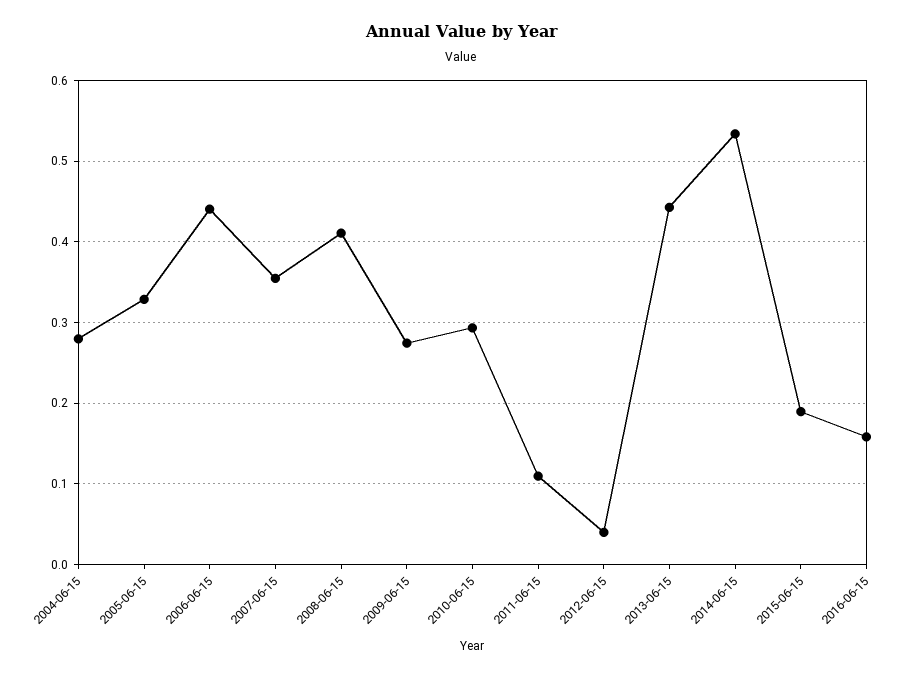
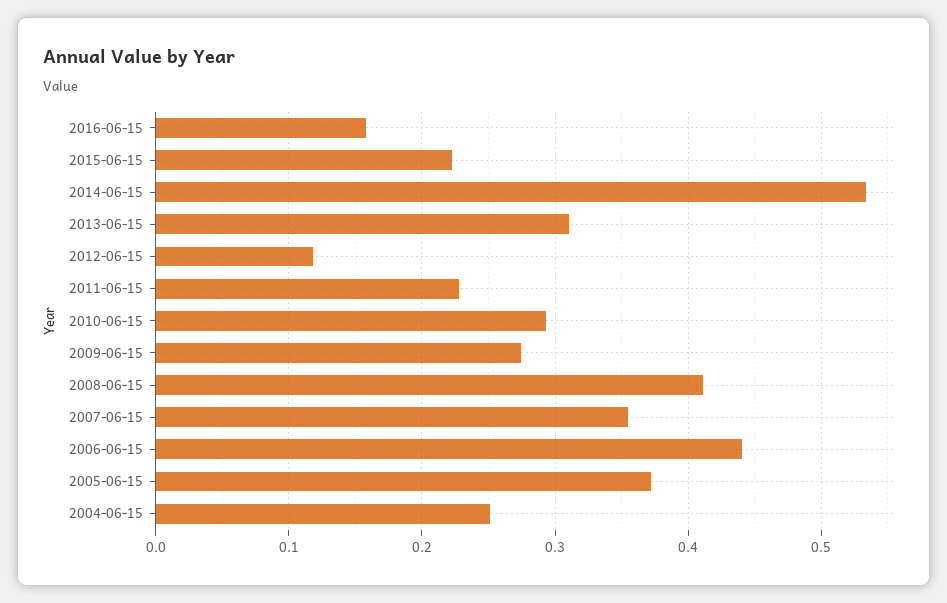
2004-06-15: 0.28 -> 0.25
2005-06-15: 0.33 -> 0.37
2011-06-15: 0.11 -> 0.23
2012-06-15: 0.04 -> 0.12
2013-06-15: 0.44 -> 0.31
2015-06-15: 0.19 -> 0.22

